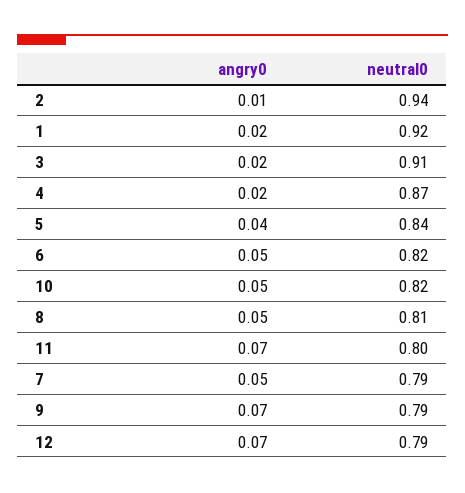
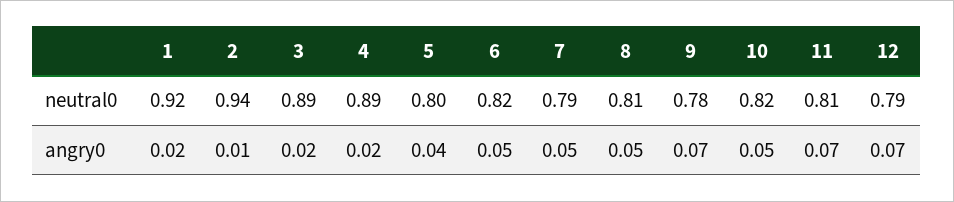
neutral0, 3: 0.91 -> 0.89
neutral0, 4: 0.87 -> 0.89
neutral0, 5: 0.84 -> 0.8
neutral0, 11: 0.8 -> 0.81
neutral0, 9: 0.79 -> 0.78

